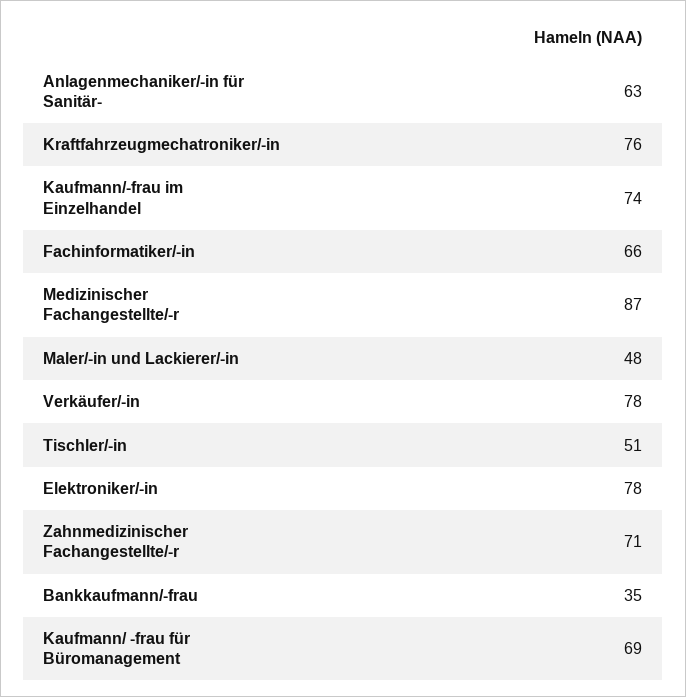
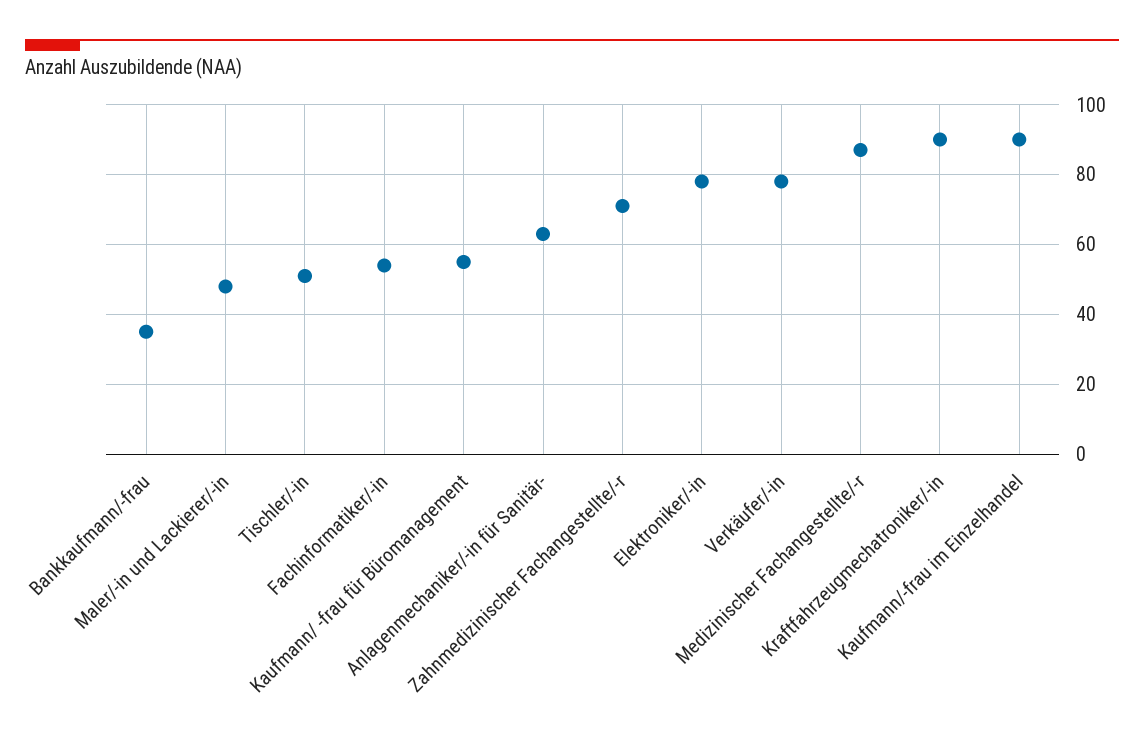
Kraftfahrzeugmechatroniker/-in: 76 -> 90
Kaufmann/-frau im Einzelhandel: 74 -> 90
Fachinformatiker/-in: 66 -> 55
Kaufmann/ -frau für Büromanagement: 69 -> 55

